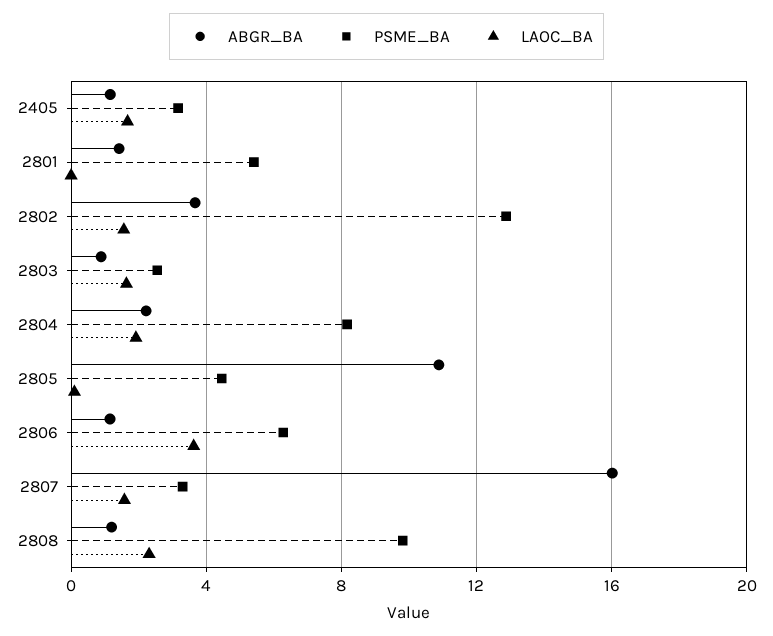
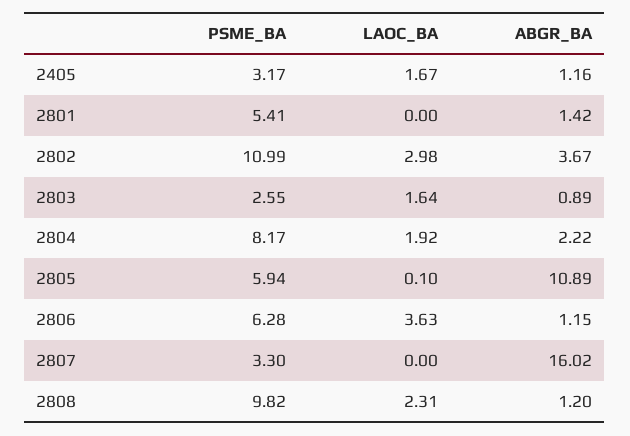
PSME_BA, 2802: 13 -> 10.99
LAOC_BA, 2802: 1.5 -> 2.98
PSME_BA, 2805: 4.5 -> 5.94
LAOC_BA, 2807: 1.5 -> 0

